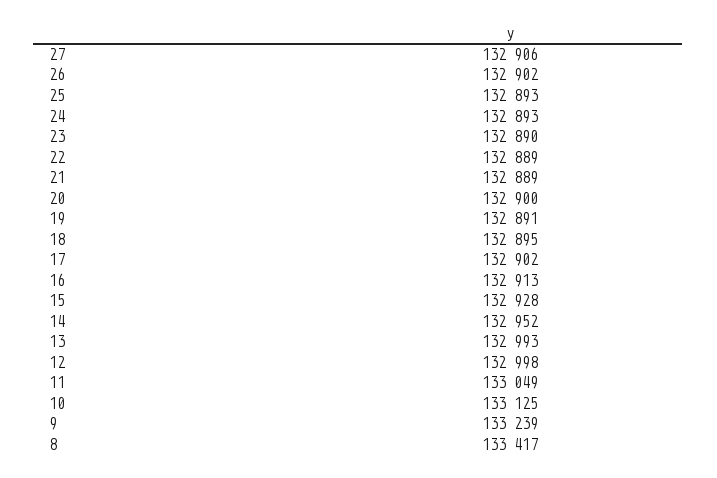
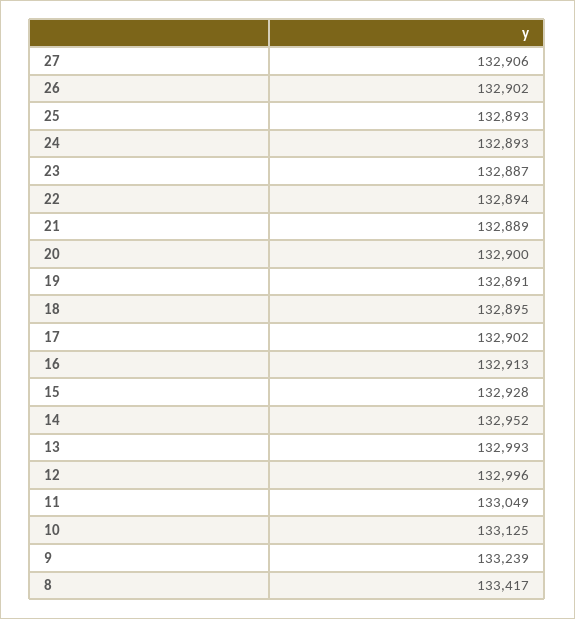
23: 132890 -> 132887
22: 132889 -> 132894
12: 132998 -> 132996

